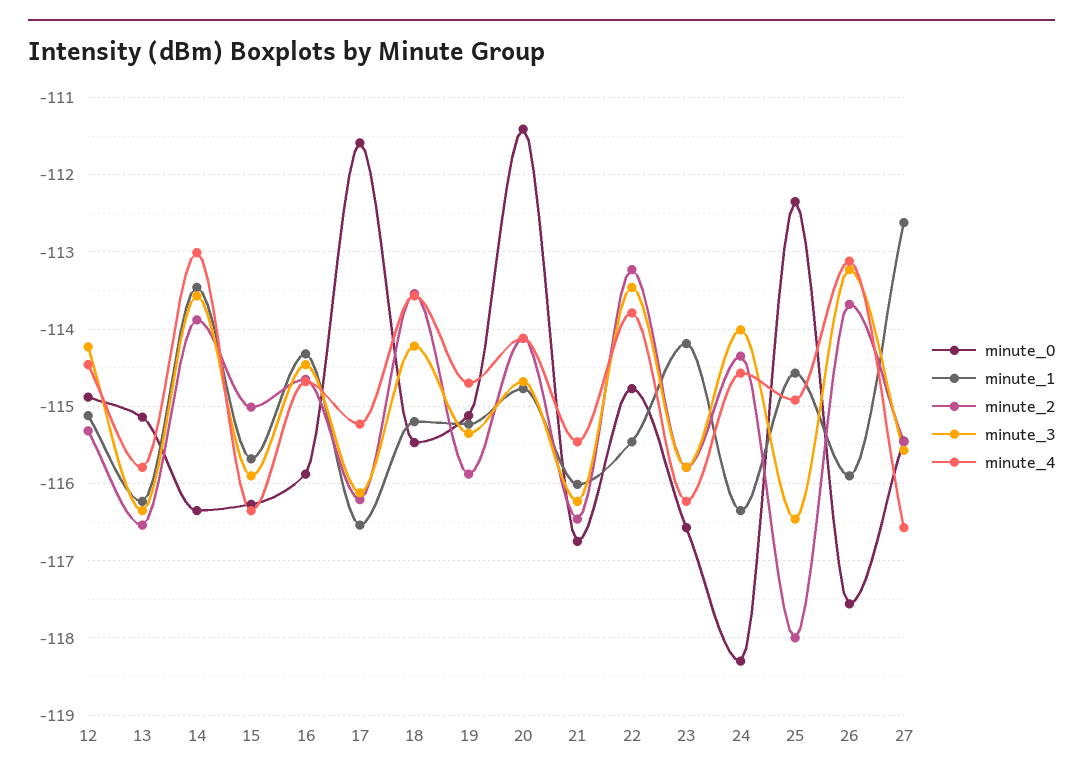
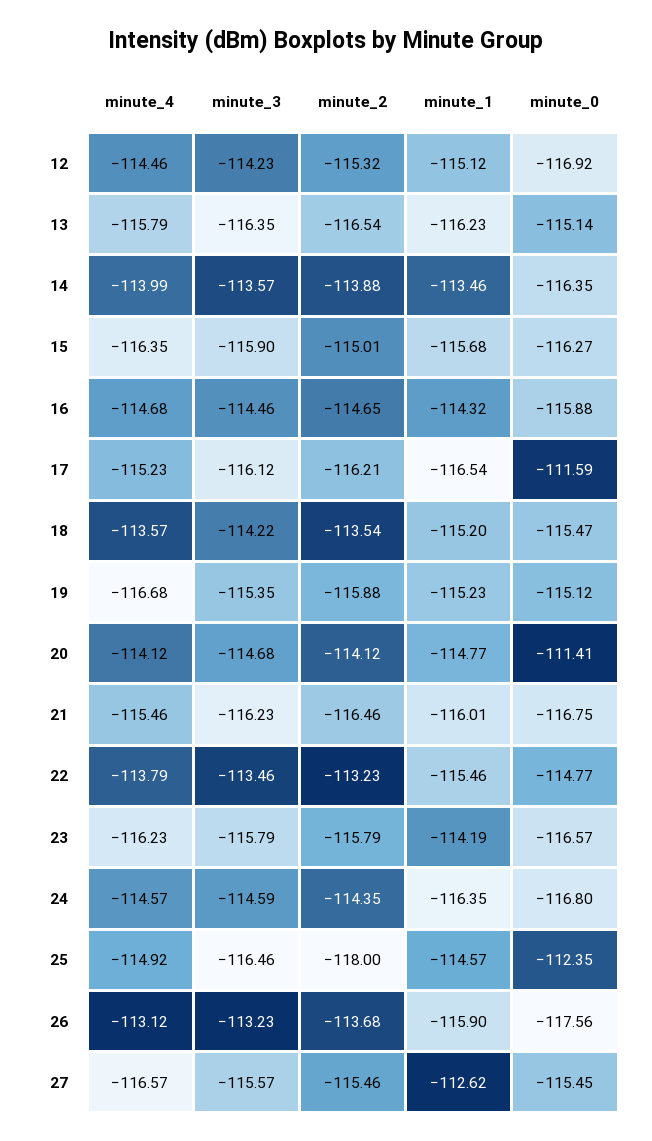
minute_0, 12: -114.9 -> -116.92
minute_4, 14: -113 -> -113.99
minute_4, 19: -114.7 -> -116.68
minute_0, 24: -118.3 -> -116.8
minute_3, 24: -114 -> -114.59

